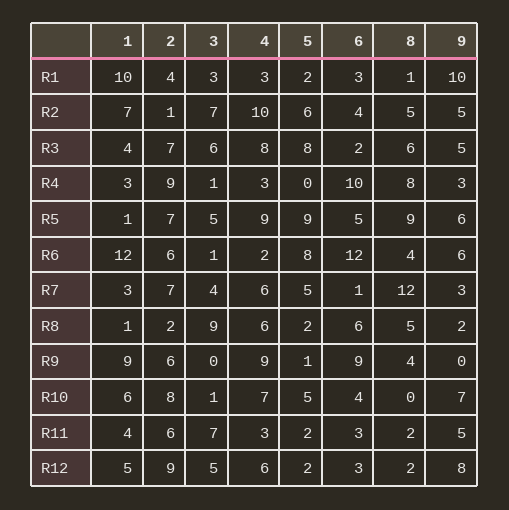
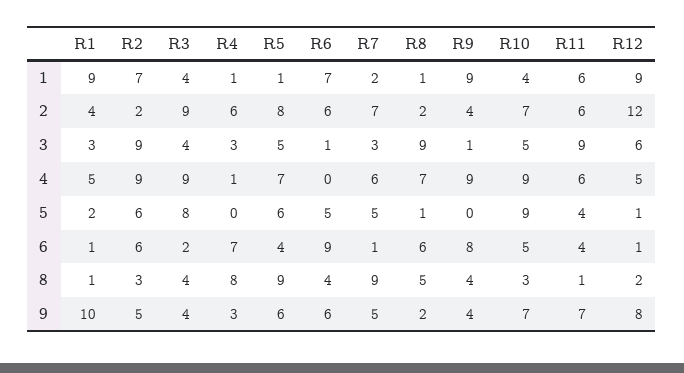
1, R1: 10 -> 9
4, R1: 3 -> 5
6, R1: 3 -> 1
2, R2: 1 -> 2
3, R2: 7 -> 9
4, R2: 10 -> 9
6, R2: 4 -> 6
8, R2: 5 -> 3
2, R3: 7 -> 9
3, R3: 6 -> 4
4, R3: 8 -> 9
8, R3: 6 -> 4
9, R3: 5 -> 4
1, R4: 3 -> 1
2, R4: 9 -> 6
3, R4: 1 -> 3
4, R4: 3 -> 1
6, R4: 10 -> 7
2, R5: 7 -> 8
4, R5: 9 -> 7
5, R5: 9 -> 6
6, R5: 5 -> 4
1, R6: 12 -> 7
4, R6: 2 -> 0
5, R6: 8 -> 5
6, R6: 12 -> 9
1, R7: 3 -> 2
3, R7: 4 -> 3
8, R7: 12 -> 9
9, R7: 3 -> 5
4, R8: 6 -> 7
5, R8: 2 -> 1
2, R9: 6 -> 4
3, R9: 0 -> 1
5, R9: 1 -> 0
6, R9: 9 -> 8
9, R9: 0 -> 4
1, R10: 6 -> 4
2, R10: 8 -> 7
3, R10: 1 -> 5
4, R10: 7 -> 9
5, R10: 5 -> 9
6, R10: 4 -> 5
8, R10: 0 -> 3
1, R11: 4 -> 6
3, R11: 7 -> 9
4, R11: 3 -> 6
5, R11: 2 -> 4
6, R11: 3 -> 4
8, R11: 2 -> 1
9, R11: 5 -> 7
1, R12: 5 -> 9
2, R12: 9 -> 12
3, R12: 5 -> 6
4, R12: 6 -> 5
5, R12: 2 -> 1
6, R12: 3 -> 1

